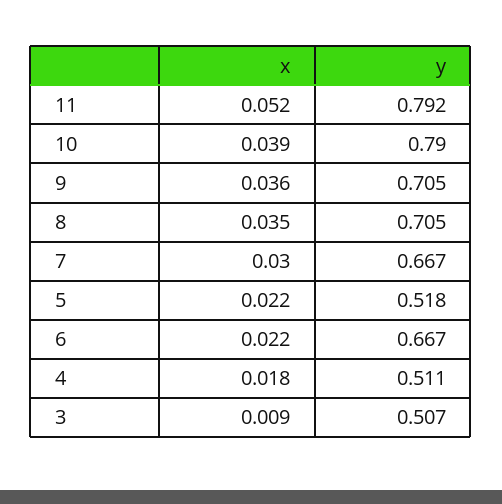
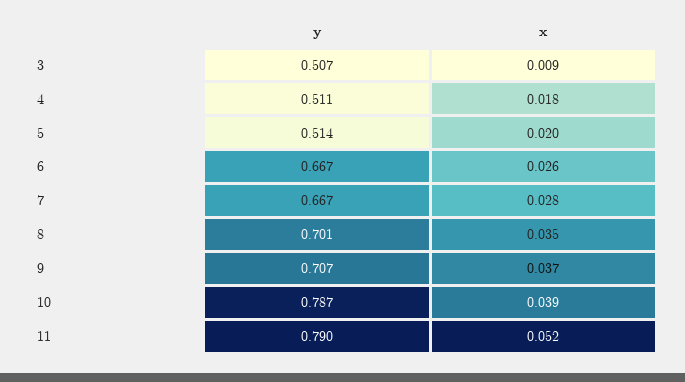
y, 11: 0.792 -> 0.79
y, 10: 0.79 -> 0.787
x, 9: 0.036 -> 0.037
y, 9: 0.705 -> 0.707
y, 8: 0.705 -> 0.701
x, 7: 0.03 -> 0.028
x, 5: 0.022 -> 0.02
y, 5: 0.518 -> 0.514
x, 6: 0.022 -> 0.026

